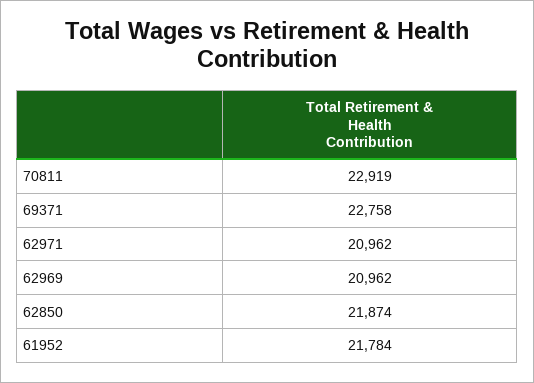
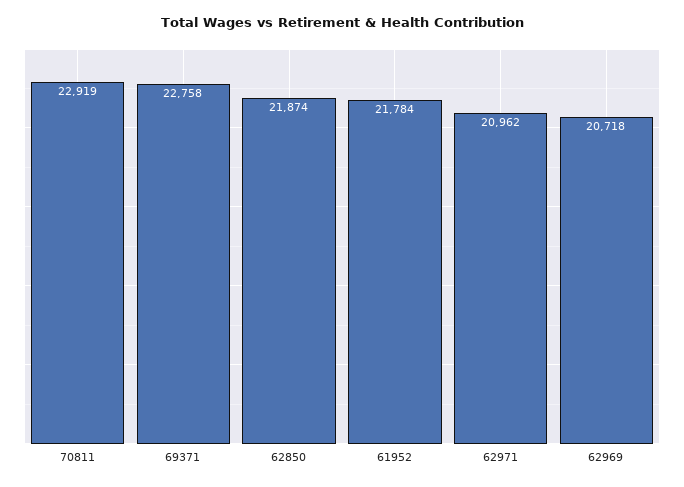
62969: 20962 -> 20718

